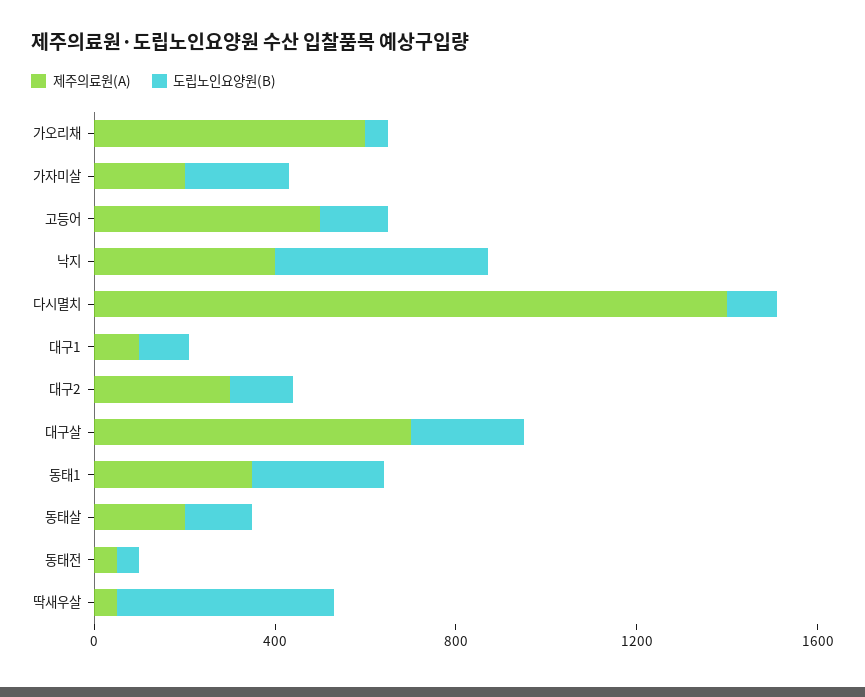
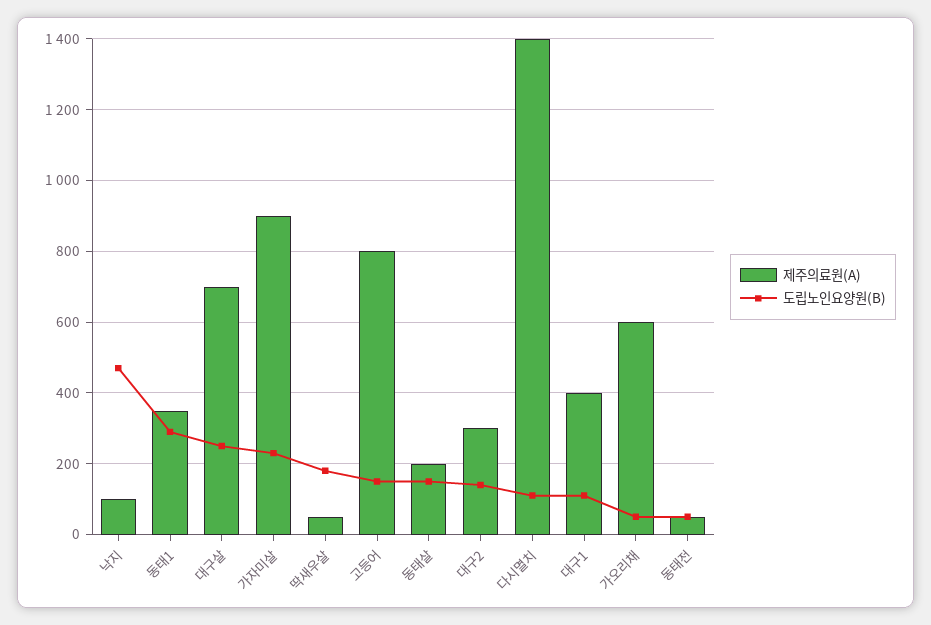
제주의료원(A), 가자미살: 200 -> 900
제주의료원(A), 고등어: 500 -> 800
제주의료원(A), 낙지: 400 -> 100
제주의료원(A), 대구1: 100 -> 400
도립노인요양원(B), 딱새우살: 500 -> 180

